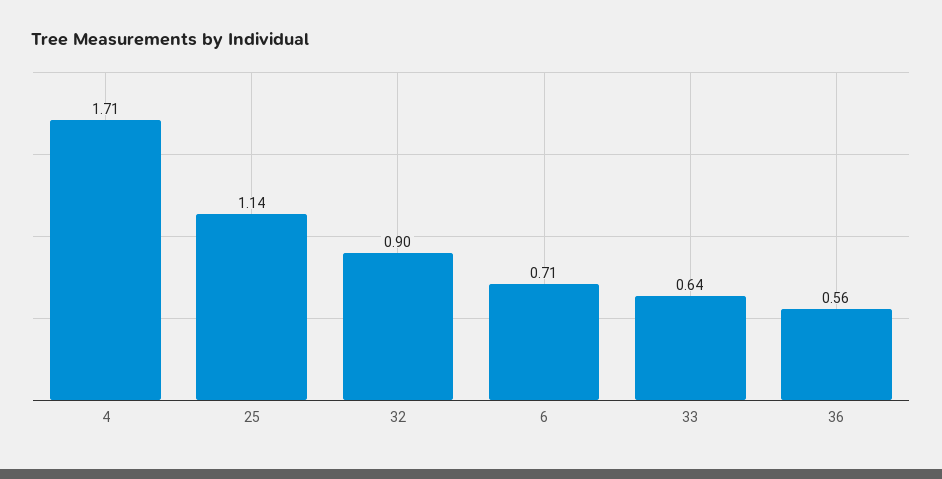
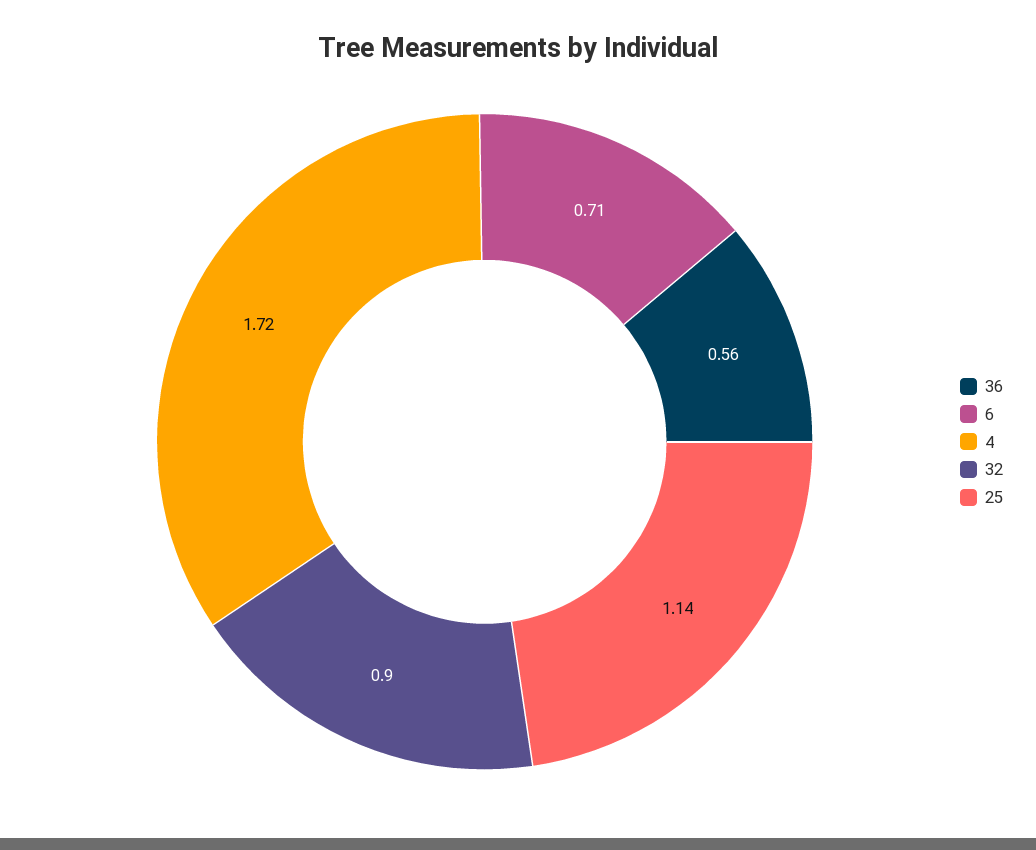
4: 1.71 -> 1.72
33: 0.64 -> none

